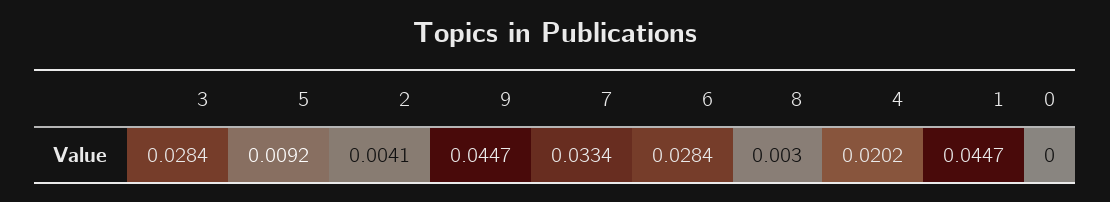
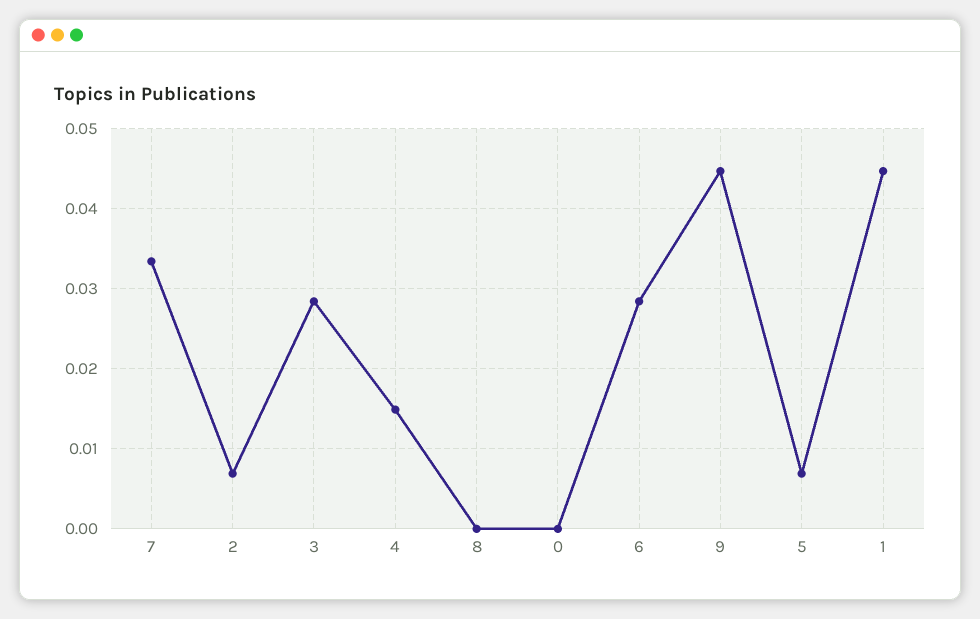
5: 0.0092 -> 0.007
2: 0.0041 -> 0.007
8: 0.003 -> 0
4: 0.0202 -> 0.015

